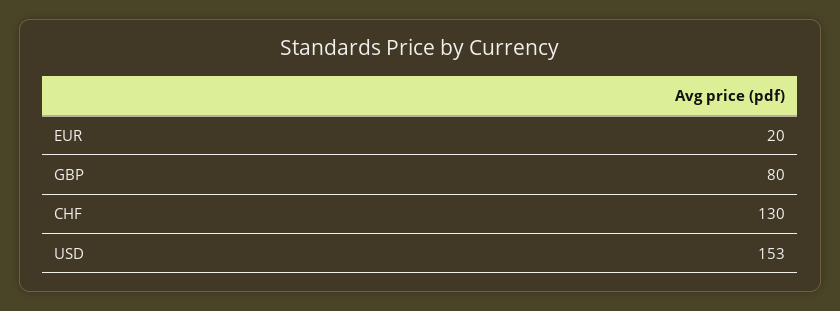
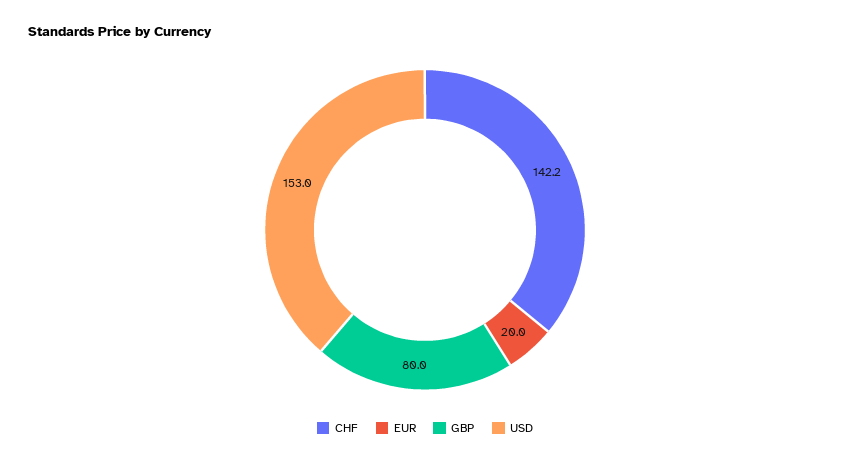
CHF: 130 -> 142.2

